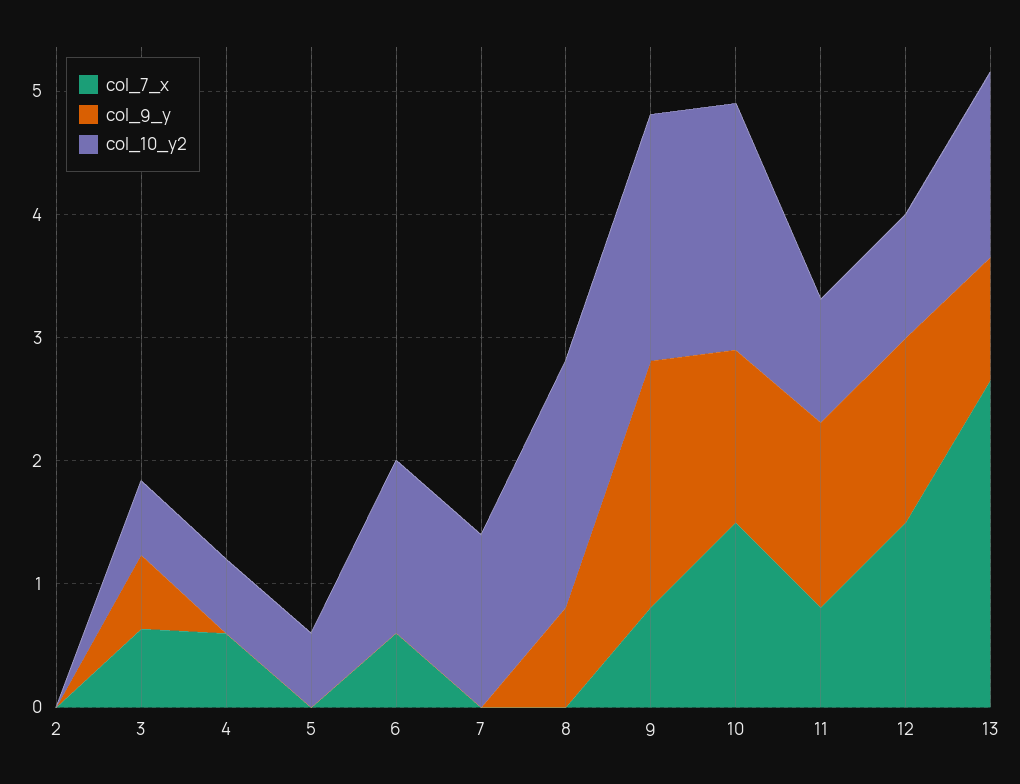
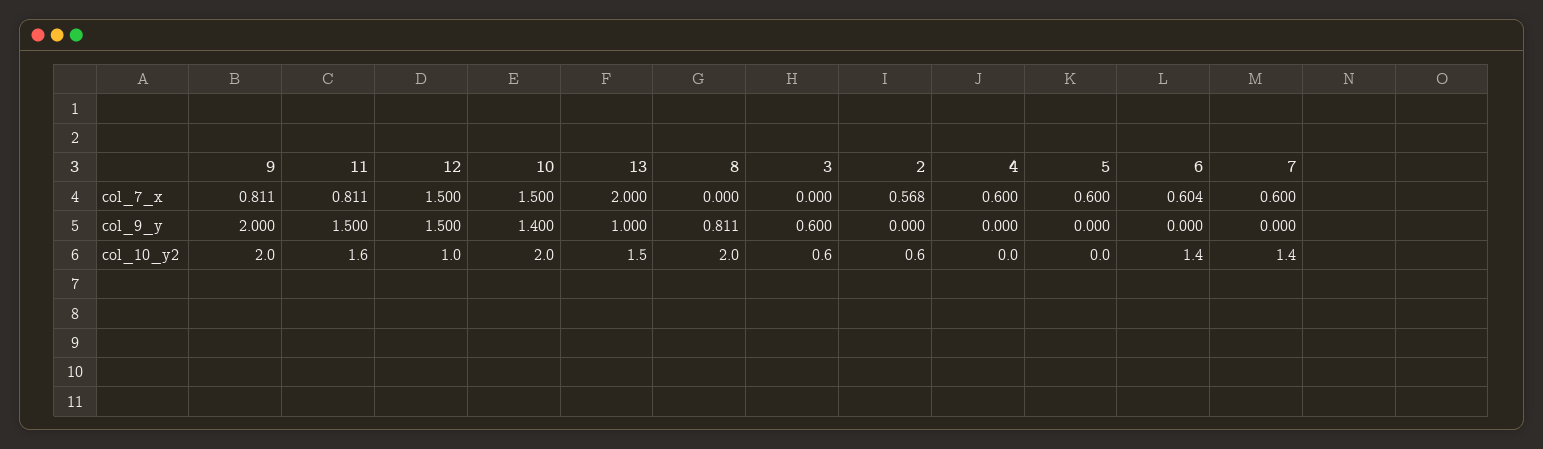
col_7_x, 2: 0 -> 0.568
col_10_y2, 2: 0 -> 0.6
col_7_x, 3: 0.6 -> 0
col_10_y2, 4: 0.6 -> 0
col_7_x, 5: 0 -> 0.6
col_10_y2, 5: 0.6 -> 0
col_7_x, 7: 0 -> 0.6
col_10_y2, 11: 1 -> 1.6
col_7_x, 13: 2.6 -> 2

